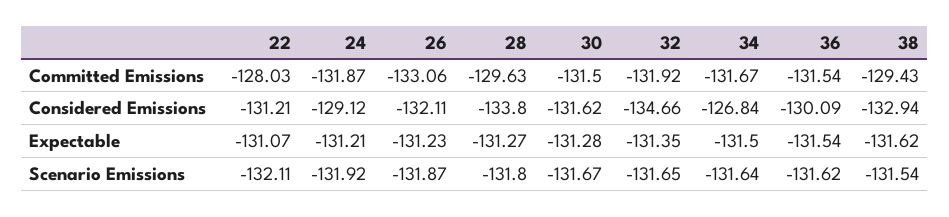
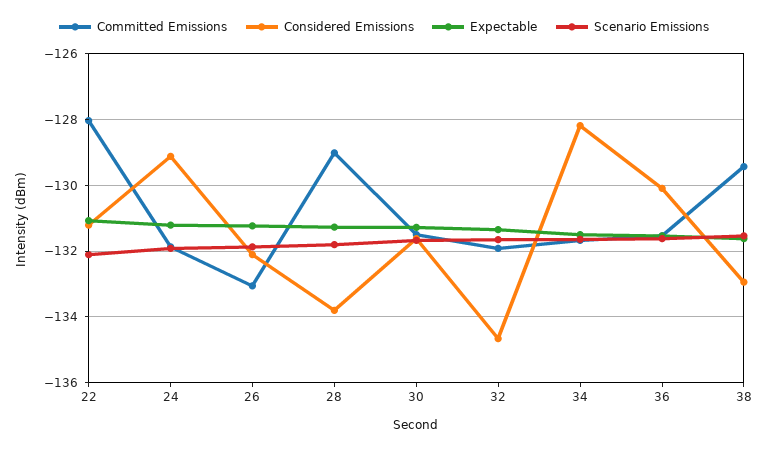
Committed Emissions, 28: -129.63 -> -129
Considered Emissions, 34: -126.84 -> -128.2

